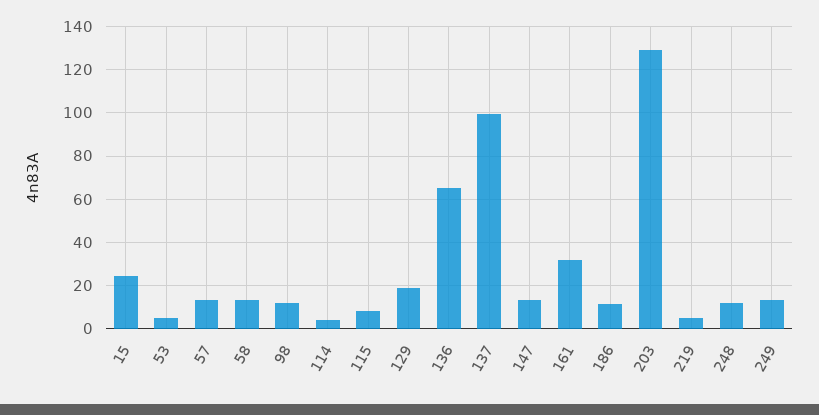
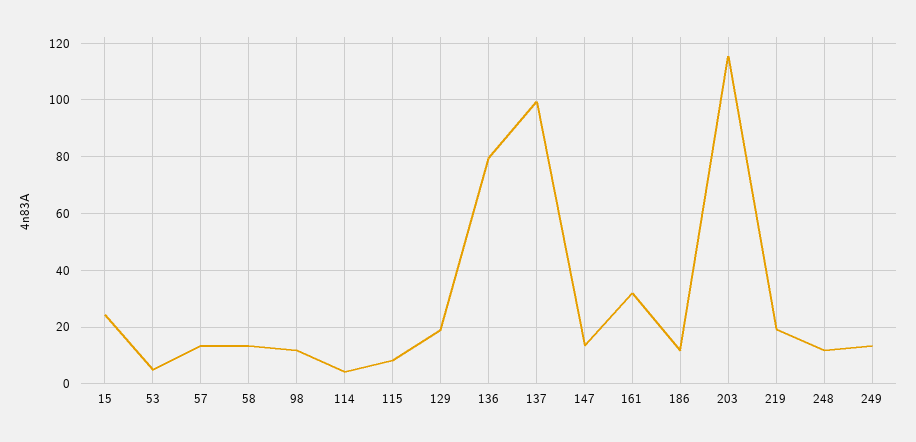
136: 65 -> 80
203: 130 -> 115
219: 5 -> 20

